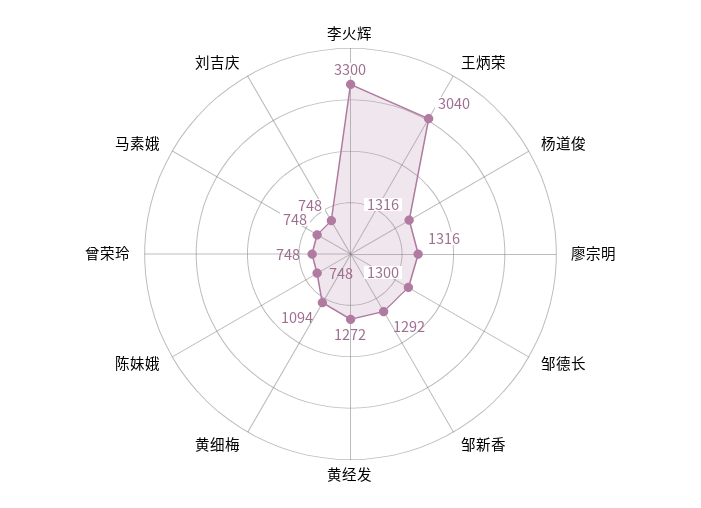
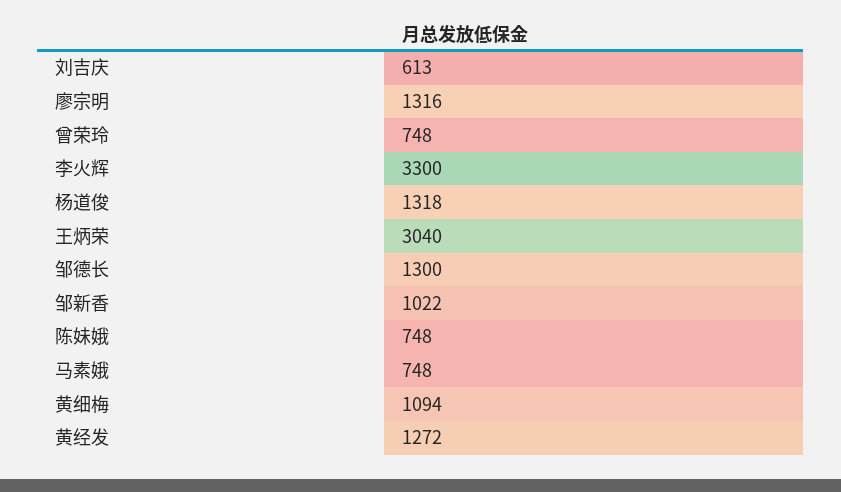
杨道俊: 1316 -> 1318
邹新香: 1292 -> 1022
刘吉庆: 748 -> 613

